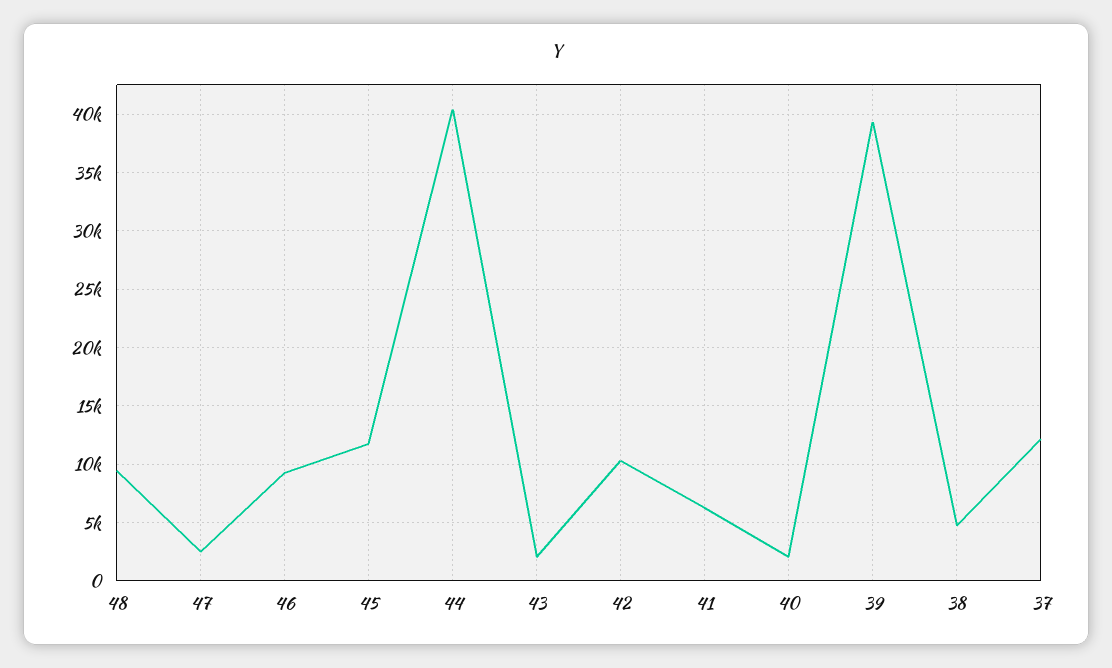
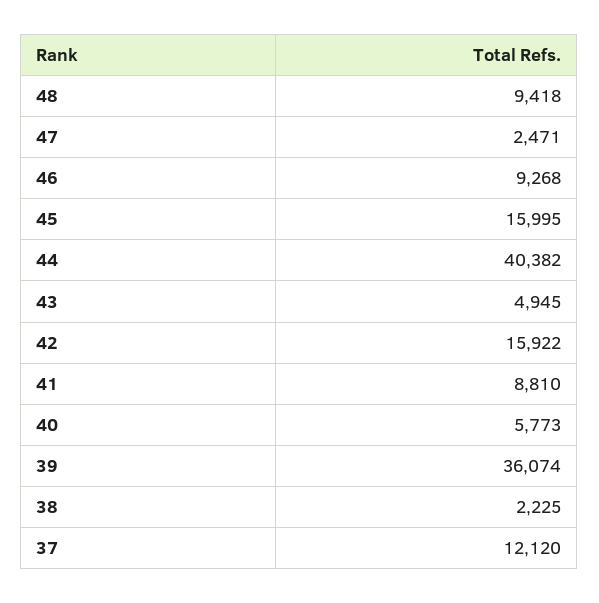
45: 12000 -> 15995
43: 2000 -> 4945
42: 10000 -> 15922
41: 6000 -> 8810
40: 2000 -> 5773
39: 39000 -> 36074
38: 5000 -> 2225

